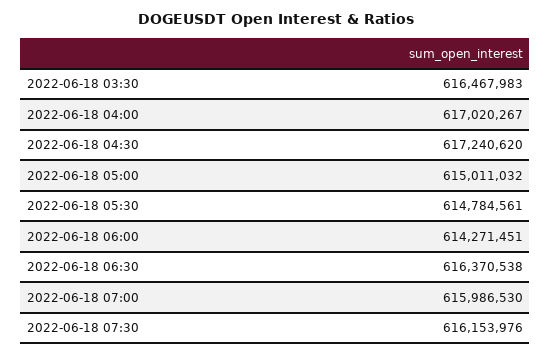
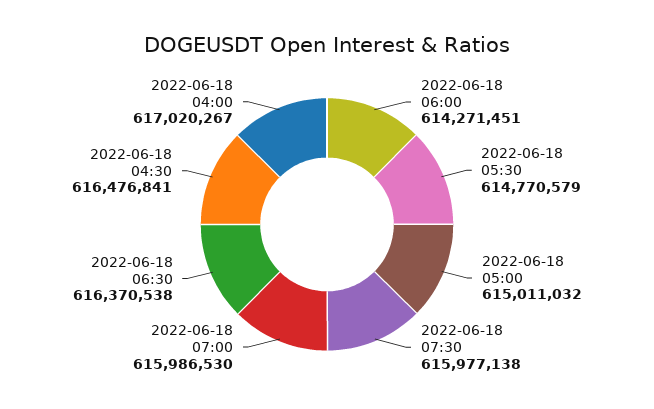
2022-06-18 03:30: 616467983 -> none
2022-06-18 04:30: 617240620 -> 616476841
2022-06-18 05:30: 614784561 -> 614770579
2022-06-18 07:30: 616153976 -> 615977138

